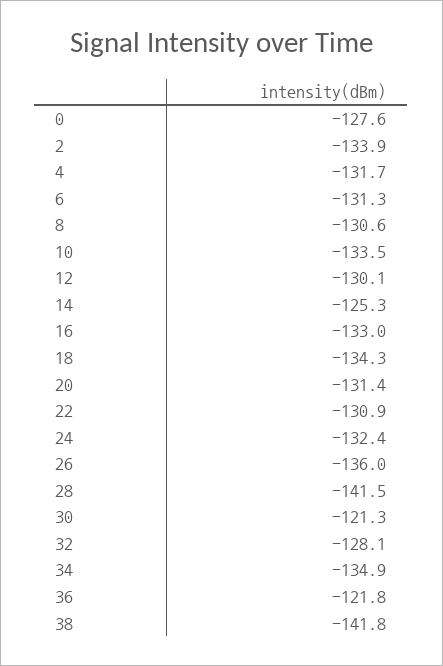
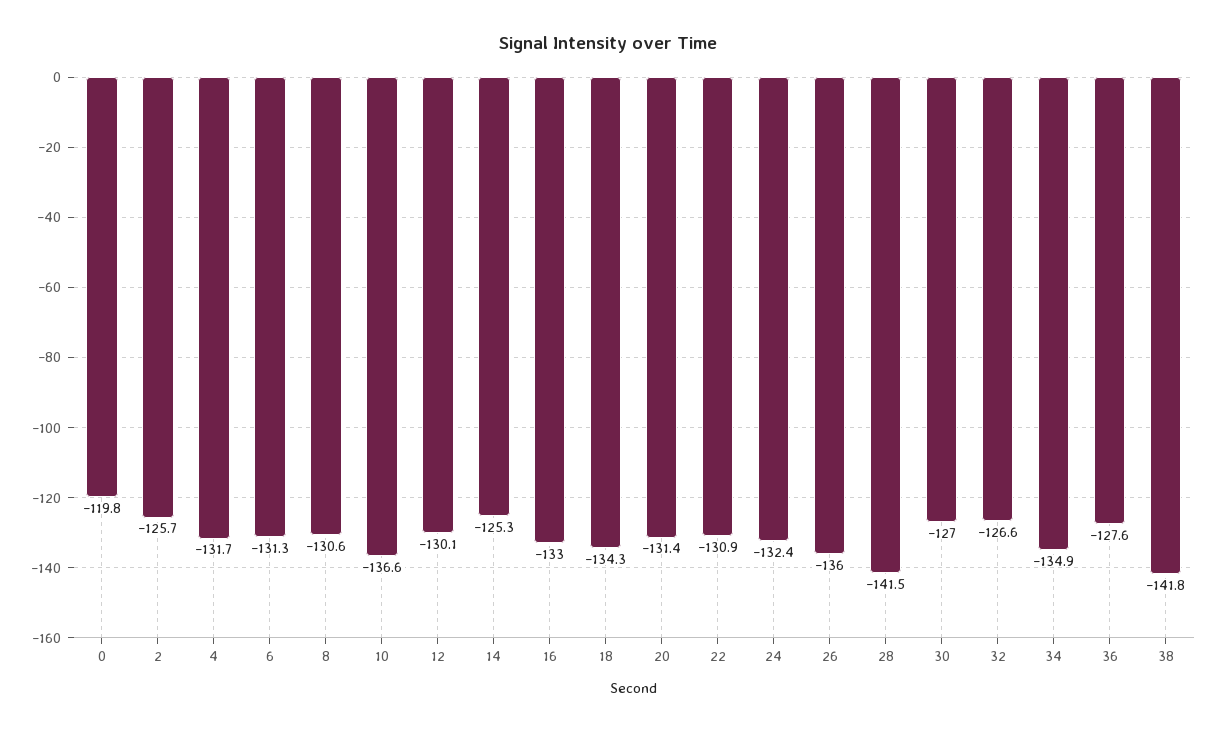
0: -127.6 -> -119.8
2: -133.9 -> -125.7
10: -133.5 -> -136.6
30: -121.3 -> -127
32: -128.1 -> -126.6
36: -121.8 -> -127.6

